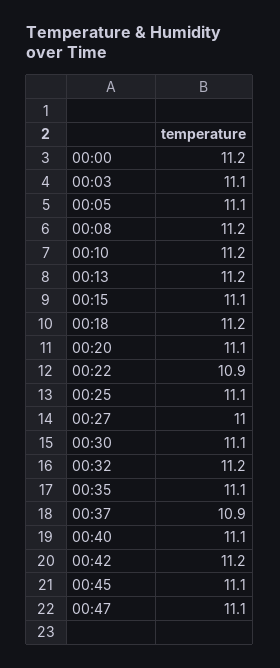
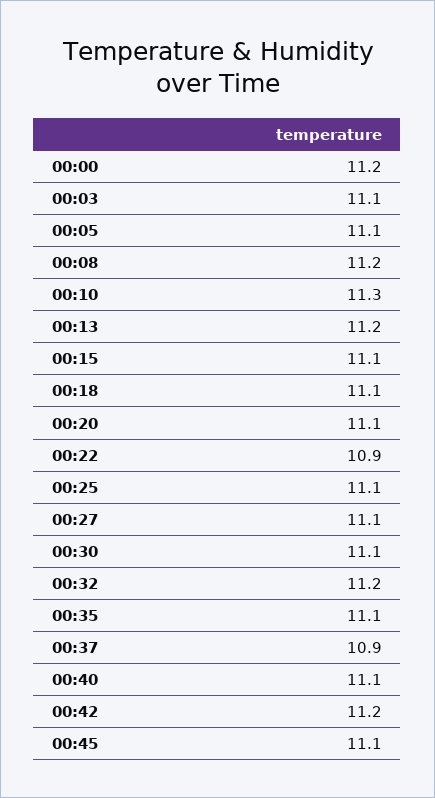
00:10: 11.2 -> 11.3
00:18: 11.2 -> 11.1
00:27: 11 -> 11.1
00:47: 11.1 -> none

